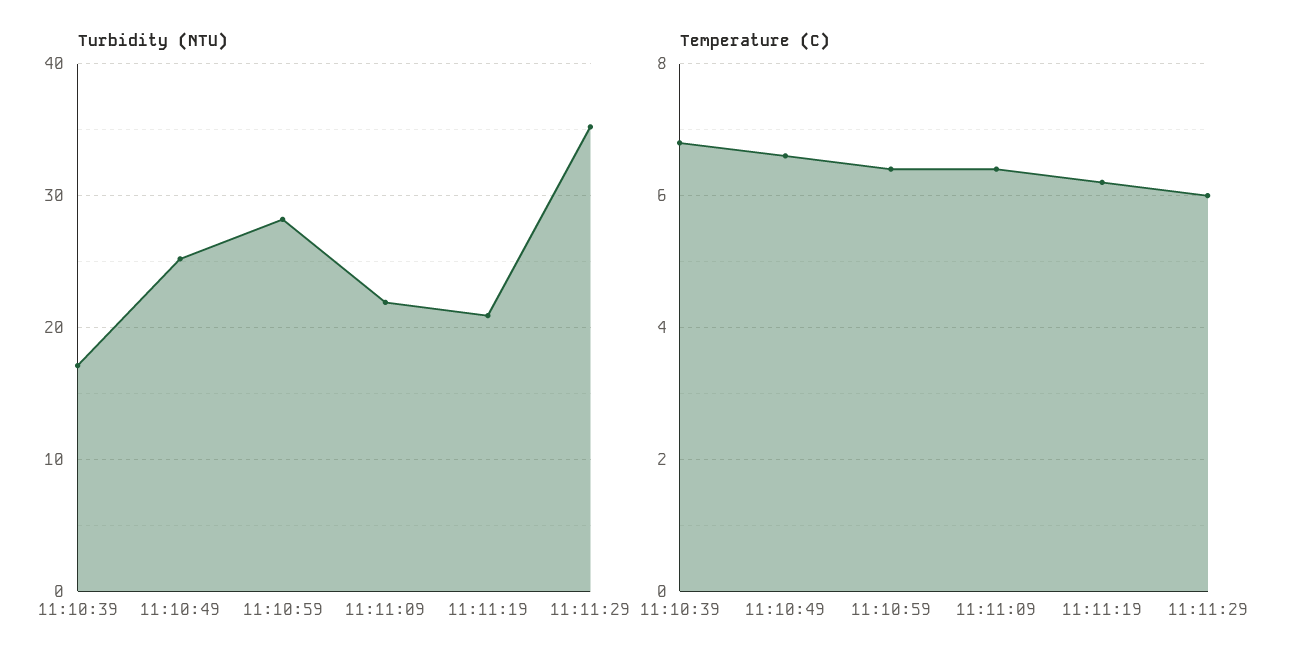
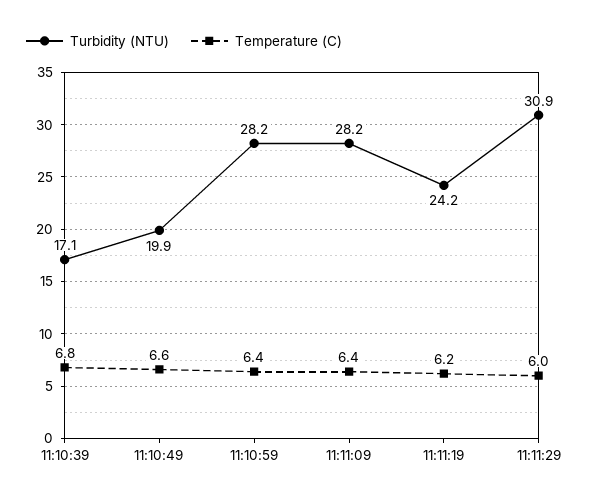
Turbidity (NTU), 11:10:49: 25 -> 19.9
Turbidity (NTU), 11:11:09: 22 -> 28.2
Turbidity (NTU), 11:11:19: 21 -> 24.2
Turbidity (NTU), 11:11:29: 35 -> 30.9

